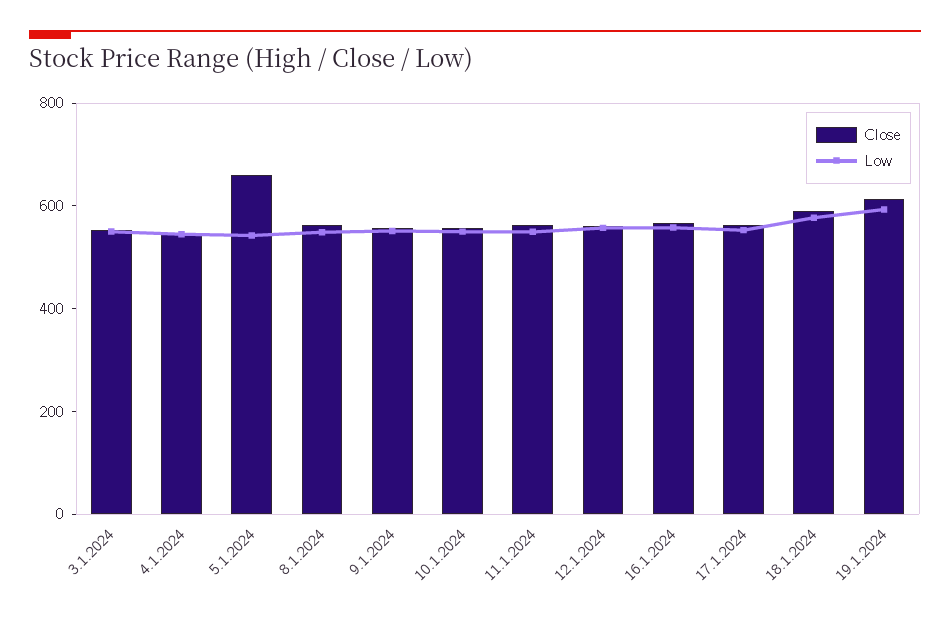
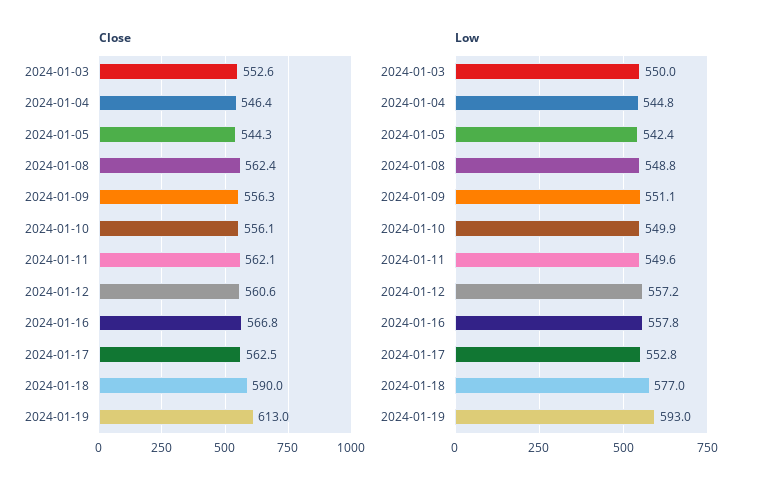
Close, 5.1.2024: 650 -> 544.3

